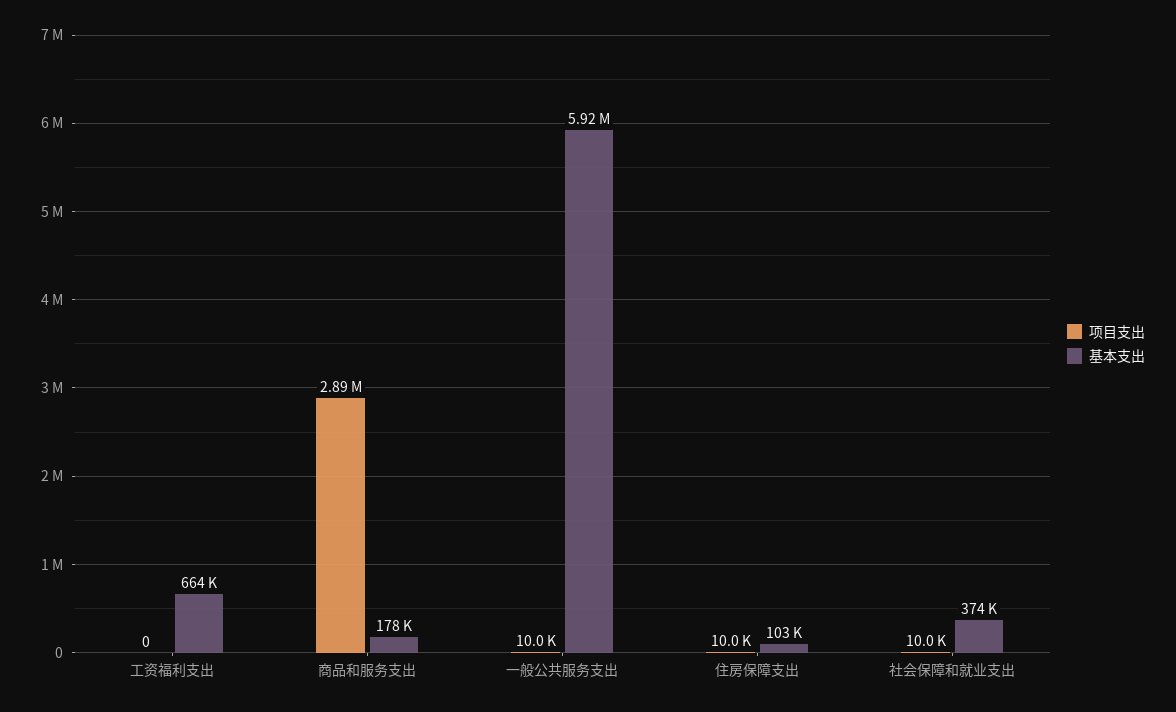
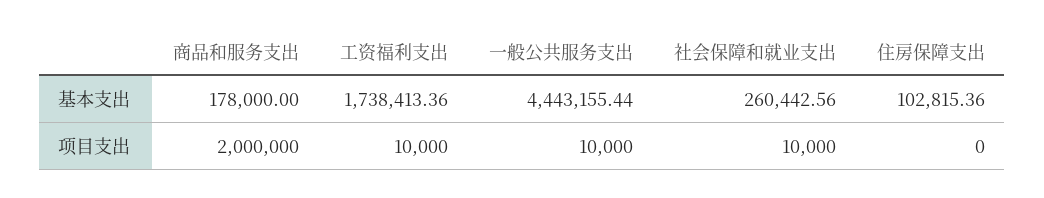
项目支出, 工资福利支出: 0 -> 10000
基本支出, 工资福利支出: 664000 -> 1738413.36
项目支出, 商品和服务支出: 2890000 -> 2000000
基本支出, 一般公共服务支出: 5920000 -> 4443155.44
项目支出, 住房保障支出: 10000 -> 0
基本支出, 社会保障和就业支出: 374000 -> 260442.56

